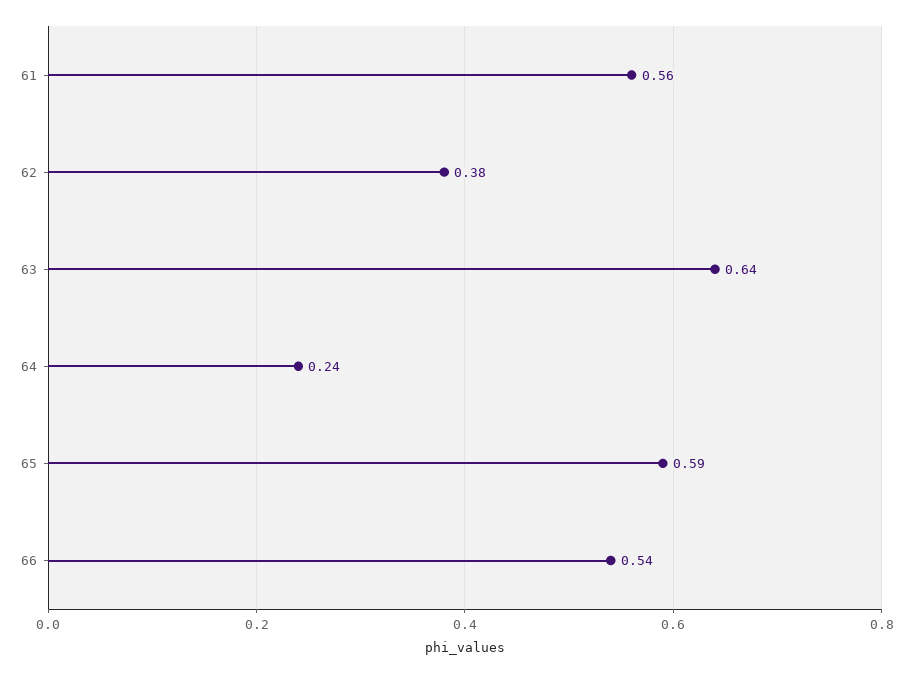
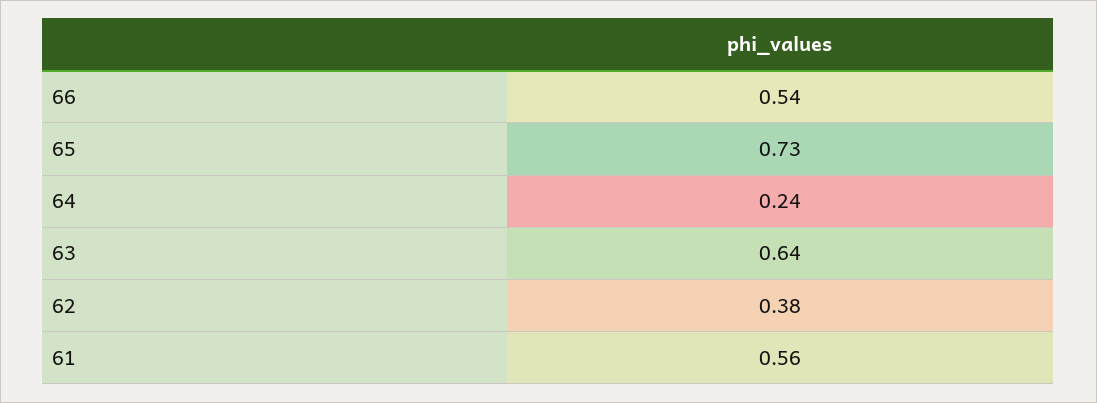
65: 0.59 -> 0.73

